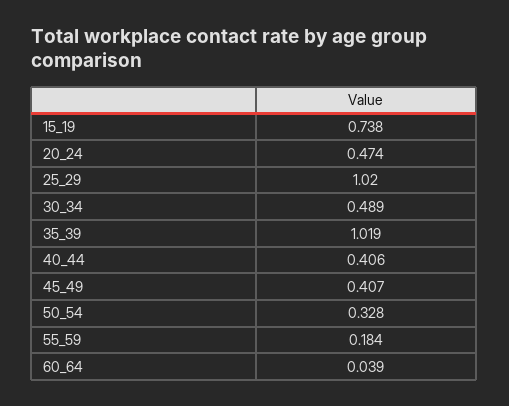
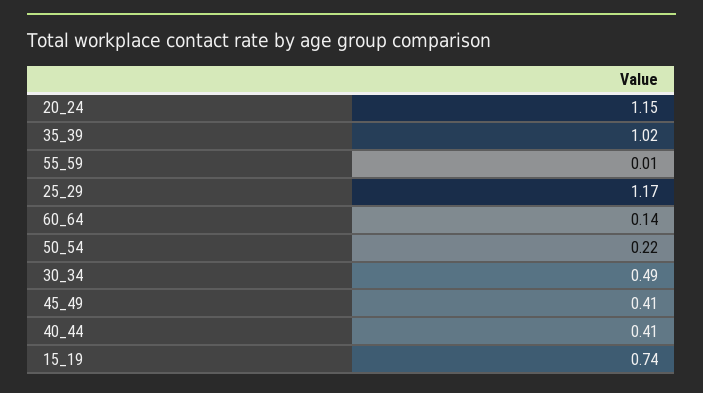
20_24: 0.474 -> 1.15
25_29: 1.02 -> 1.17
50_54: 0.328 -> 0.22
55_59: 0.184 -> 0.01
60_64: 0.039 -> 0.14

